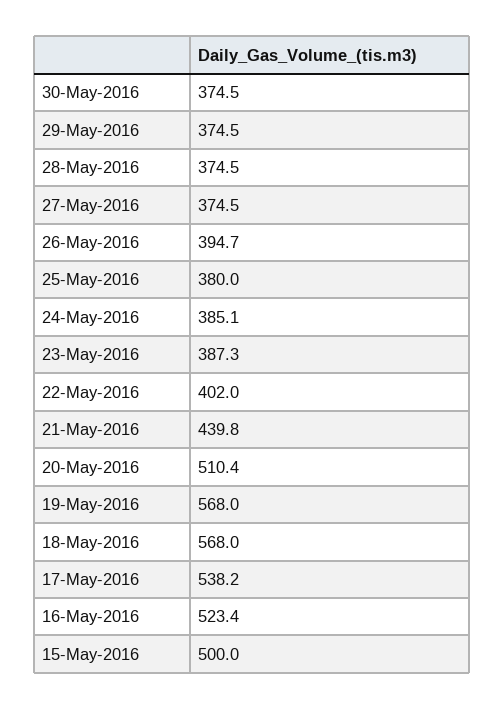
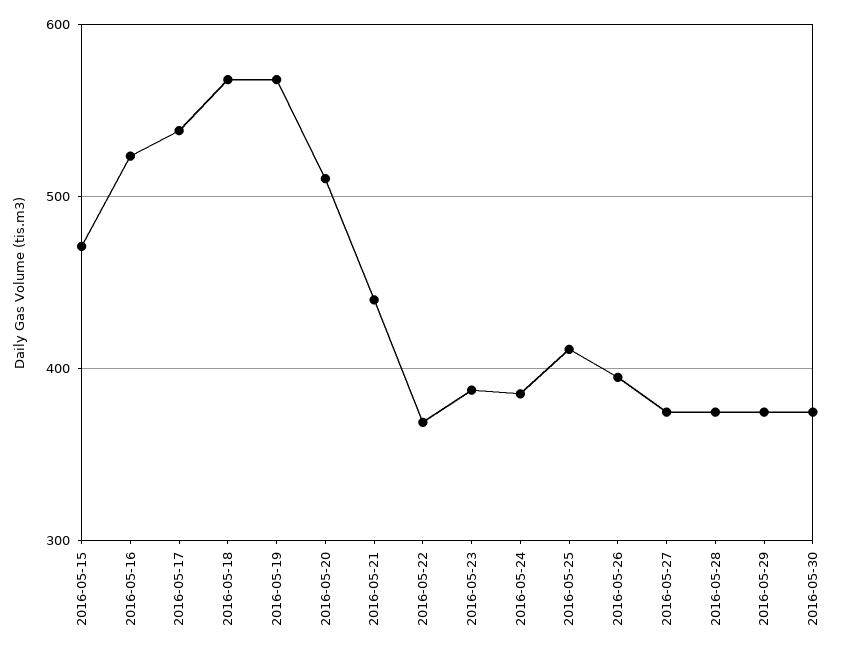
25-May-2016: 380 -> 410
22-May-2016: 402 -> 370
15-May-2016: 500 -> 470

